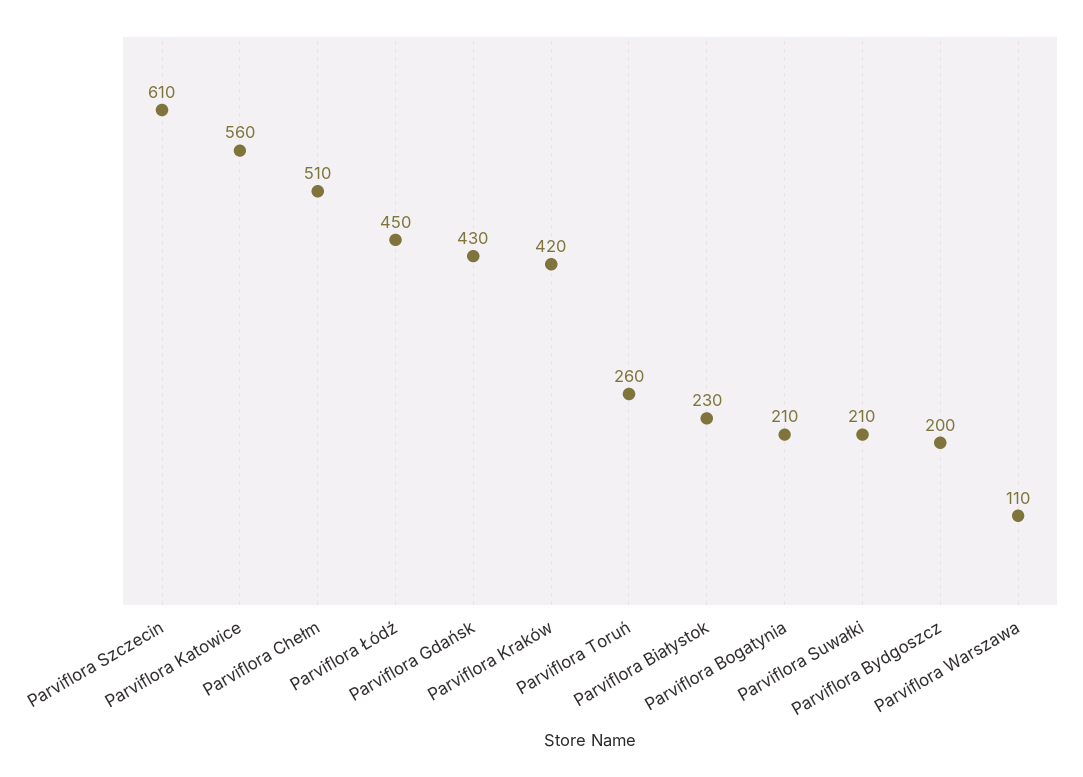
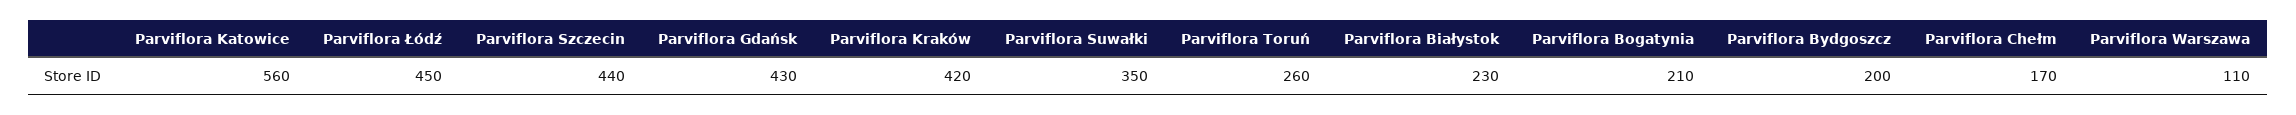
Parviflora Szczecin: 610 -> 440
Parviflora Chełm: 510 -> 170
Parviflora Suwałki: 210 -> 350

